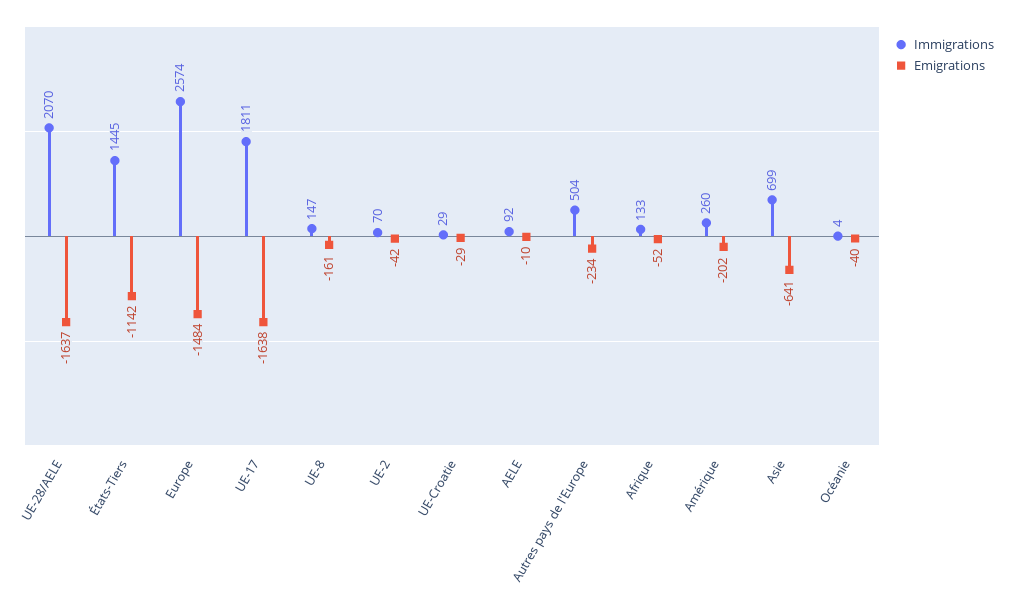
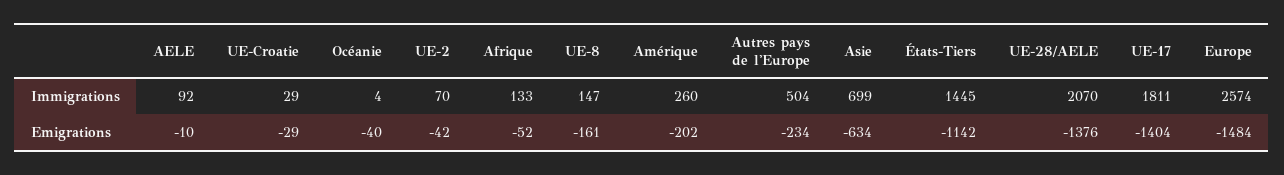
Emigrations, UE-28/AELE: -1637 -> -1376
Emigrations, UE-17: -1638 -> -1404
Emigrations, Asie: -641 -> -634

